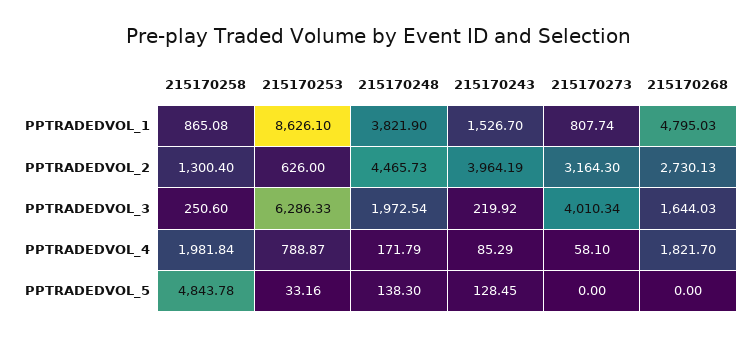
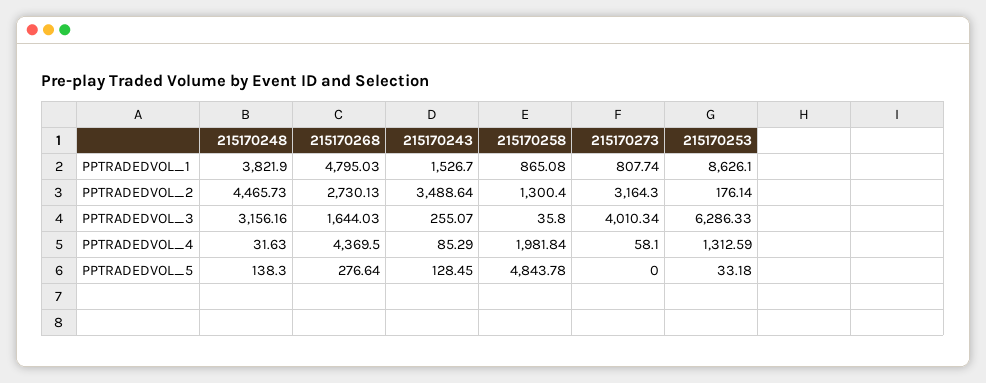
215170253, PPTRADEDVOL_2: 626 -> 176.14
215170243, PPTRADEDVOL_2: 3964.19 -> 3488.64
215170258, PPTRADEDVOL_3: 250.6 -> 35.8
215170248, PPTRADEDVOL_3: 1972.54 -> 3156.16
215170243, PPTRADEDVOL_3: 219.92 -> 255.07
215170253, PPTRADEDVOL_4: 788.87 -> 1312.59
215170248, PPTRADEDVOL_4: 171.79 -> 31.63
215170268, PPTRADEDVOL_4: 1821.7 -> 4369.5
215170253, PPTRADEDVOL_5: 33.16 -> 33.18
215170268, PPTRADEDVOL_5: 0 -> 276.64

